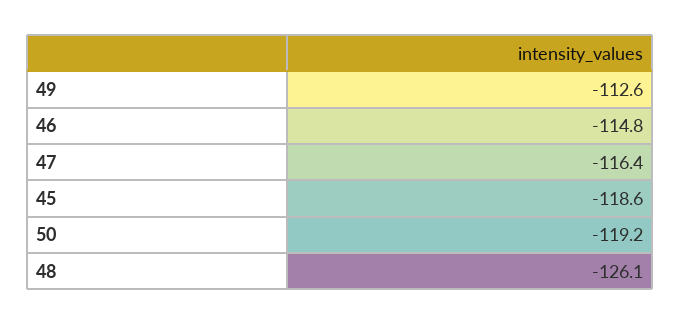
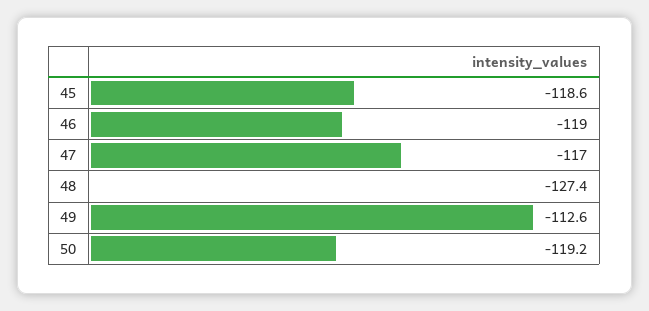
46: -114.8 -> -119
47: -116.4 -> -117
48: -126.1 -> -127.4

